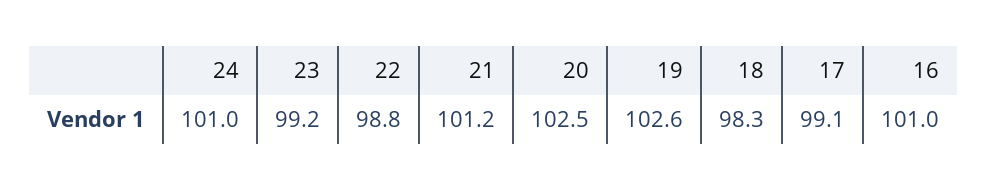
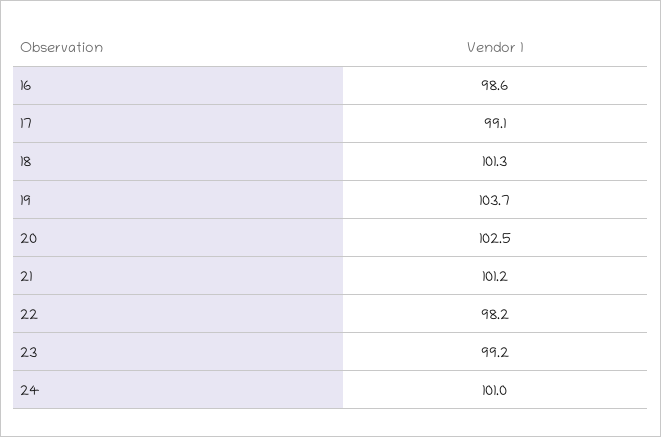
22: 98.8 -> 98.2
19: 102.6 -> 103.7
18: 98.3 -> 101.3
16: 101 -> 98.6

